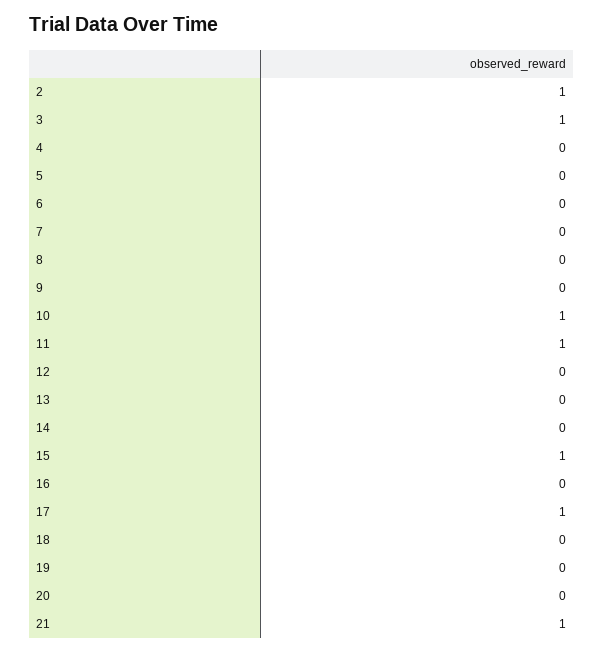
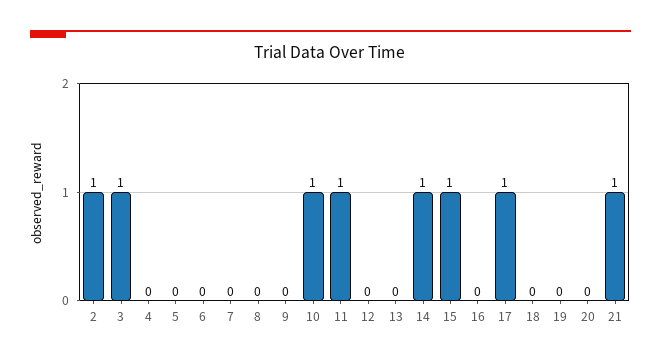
14: 0 -> 1

